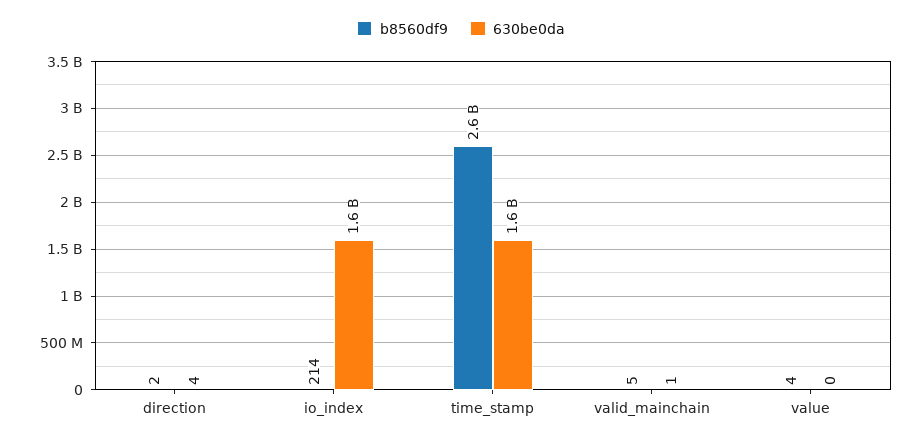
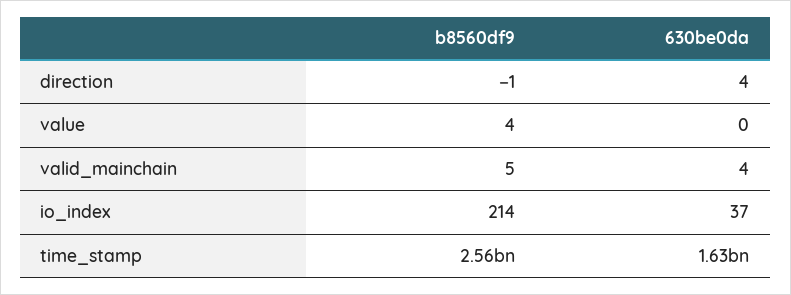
b8560df9, direction: 2 -> -1
630be0da, io_index: 1600000000 -> 37
630be0da, valid_mainchain: 1 -> 4

